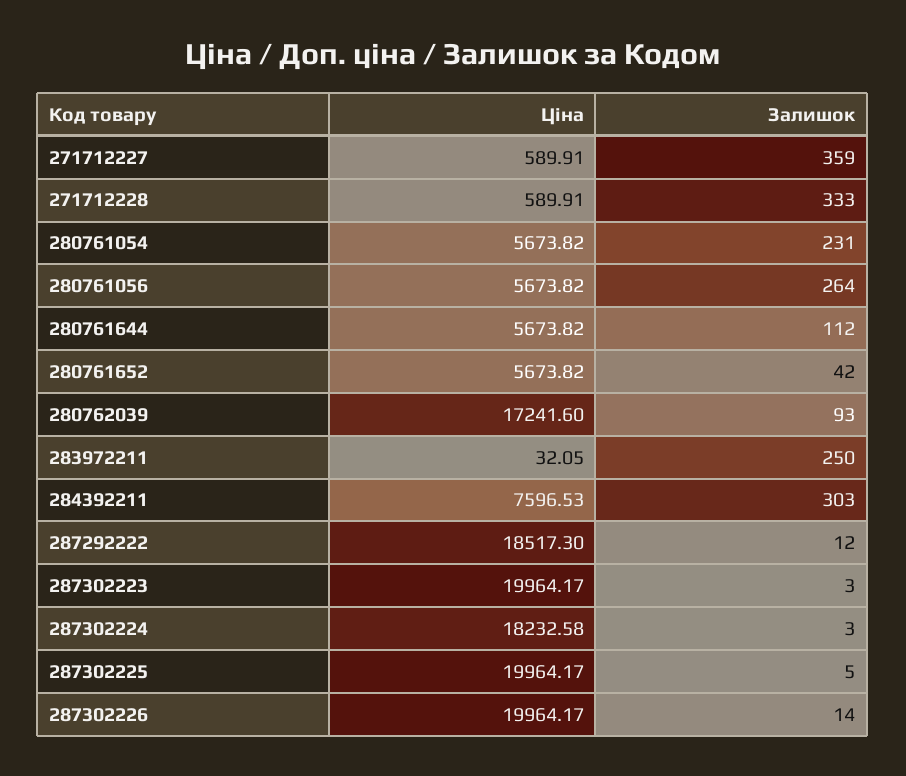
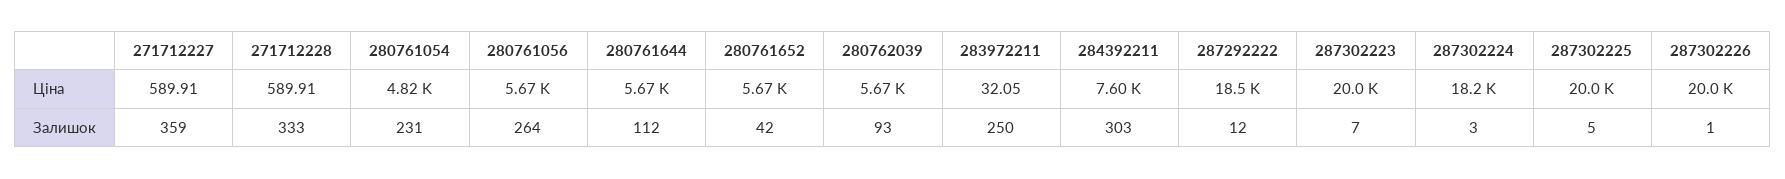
Ціна, 280761054: 5673.82 -> 4820
Ціна, 280762039: 17241.6 -> 5670
Залишок, 287302223: 3 -> 7
Залишок, 287302226: 14 -> 1

